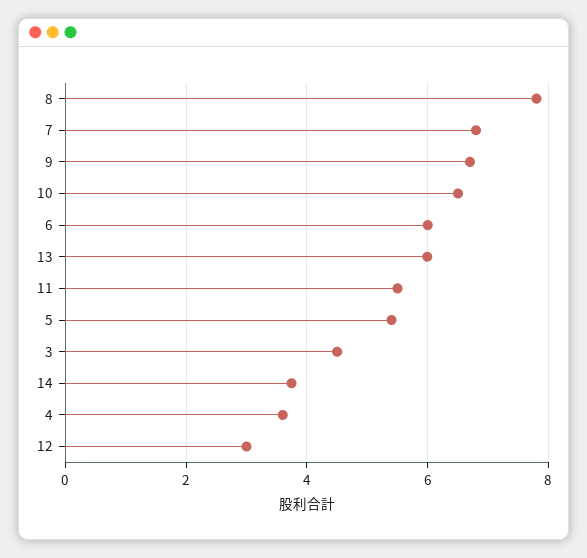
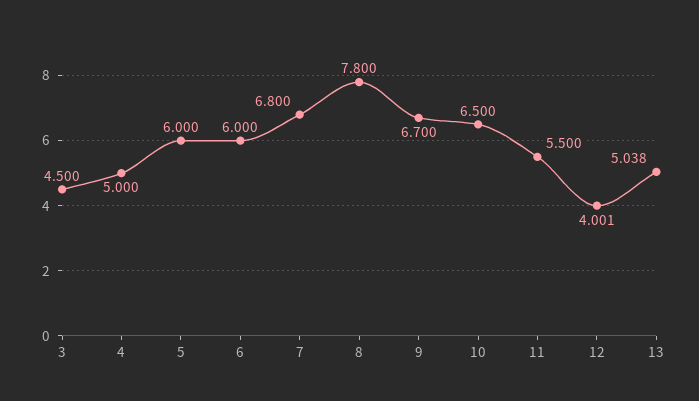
13: 6 -> 5.038
5: 5.4 -> 6
14: 3.8 -> none
4: 3.6 -> 5
12: 3 -> 4.001

